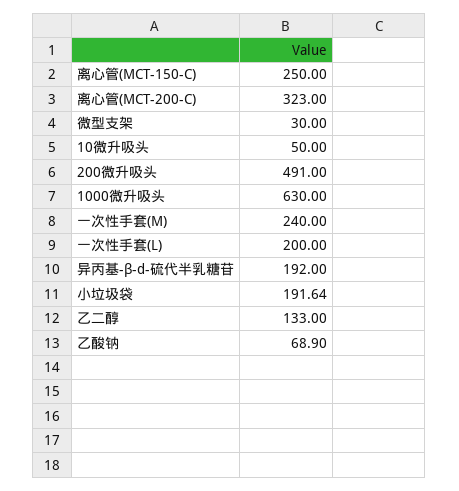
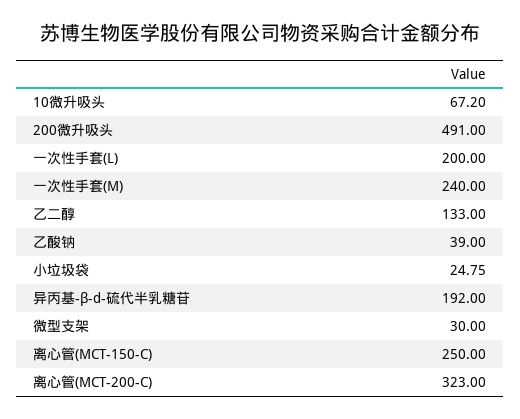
10微升吸头: 50 -> 67.2
1000微升吸头: 630 -> none
小垃圾袋: 191.64 -> 24.75
乙酸钠: 68.9 -> 39

